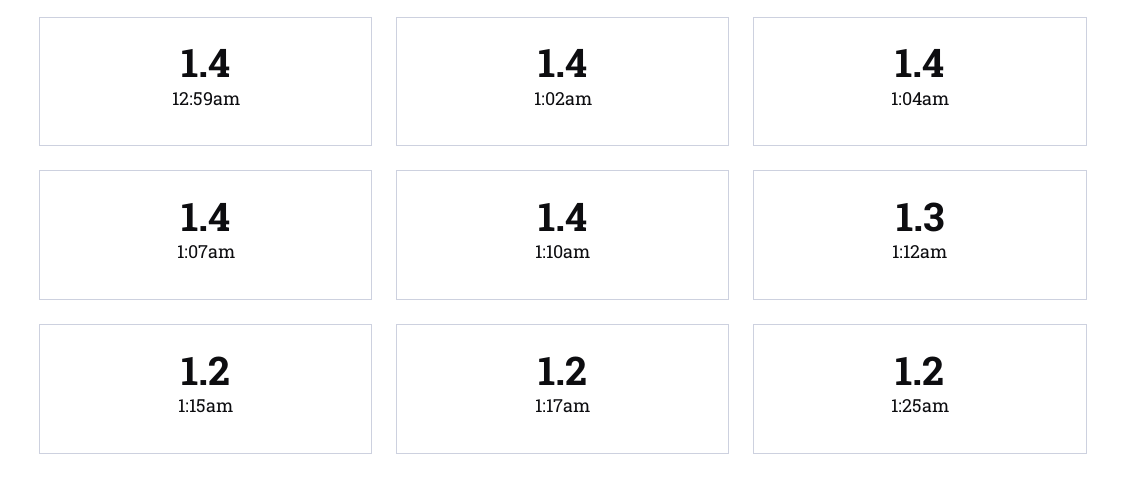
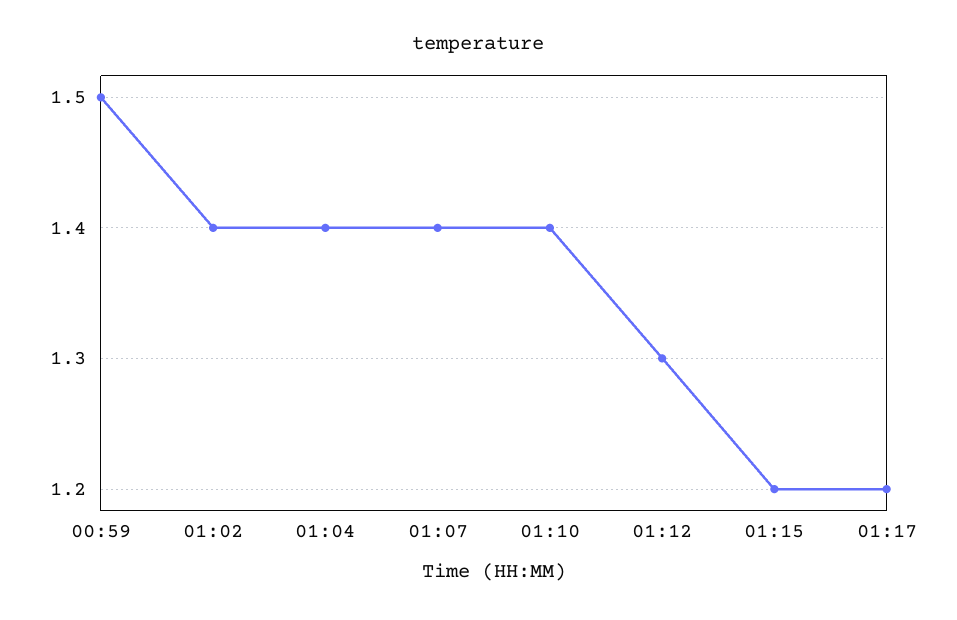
12:59am: 1.4 -> 1.5
1:25am: 1.2 -> none

